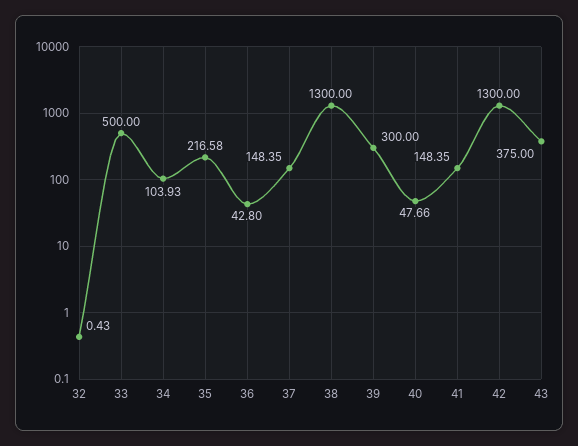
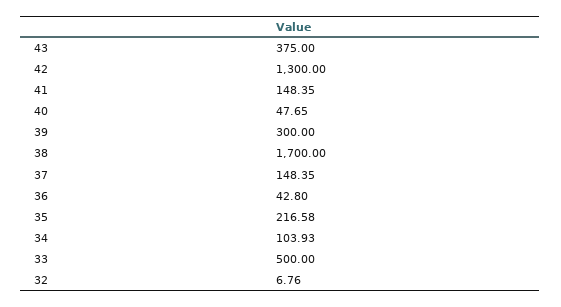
32: 0.43 -> 6.76
38: 1300 -> 1700
40: 47.66 -> 47.65

